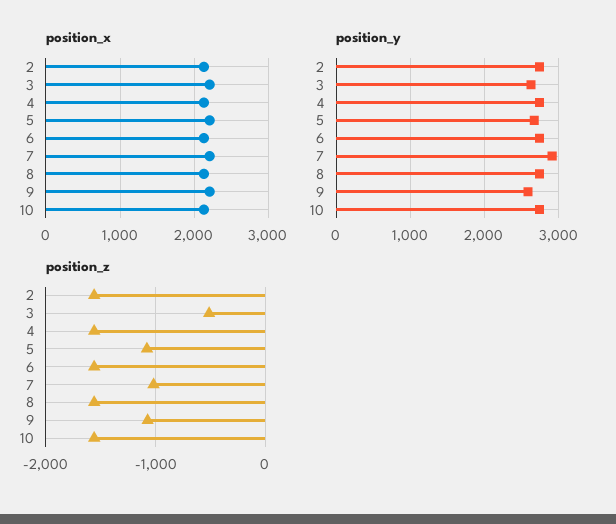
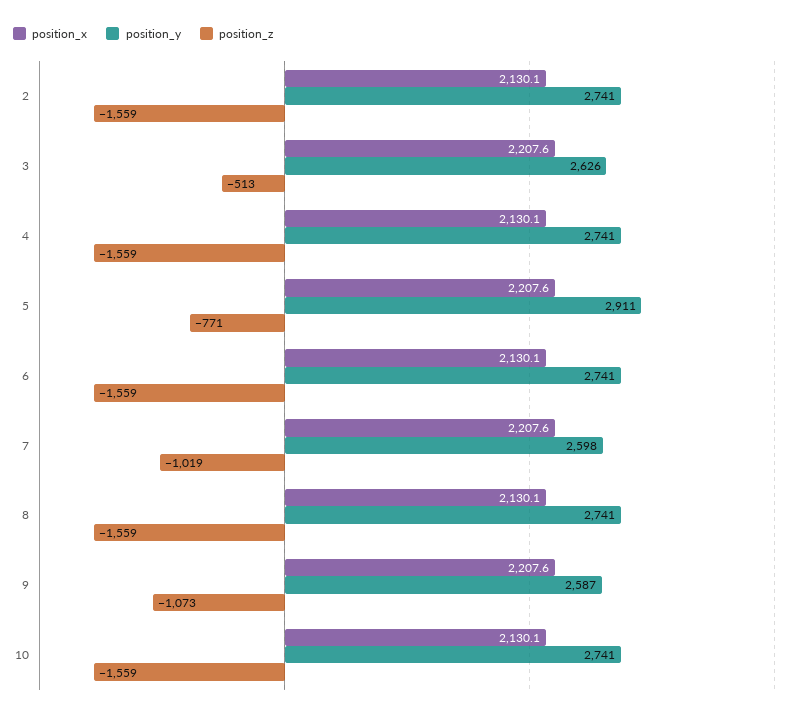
position_y, 5: 2700 -> 2911
position_y, 7: 2900 -> 2598
position_z, 5: -1100 -> -771

